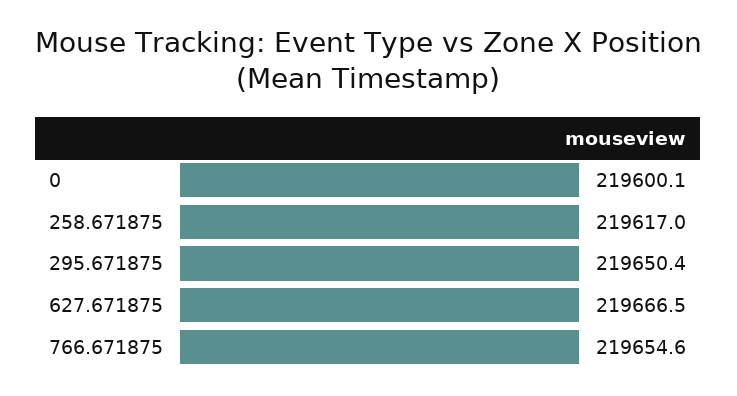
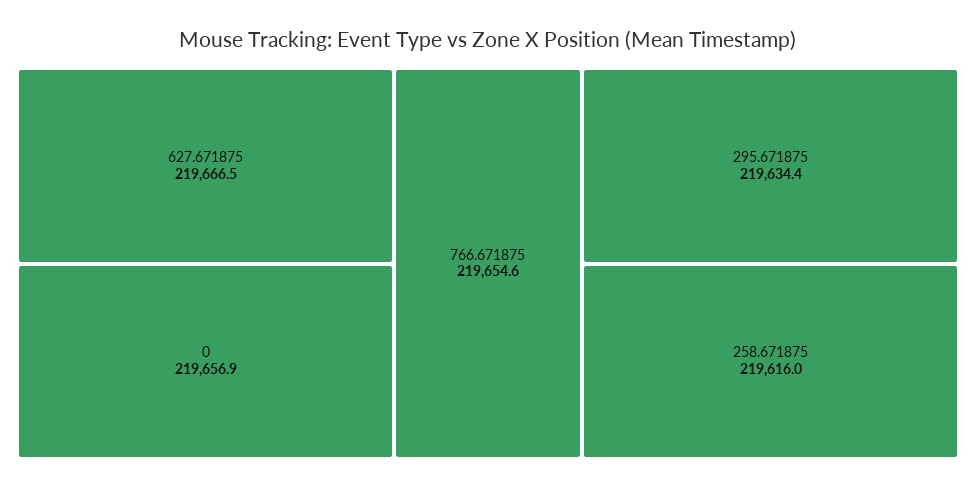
0: 219600.1 -> 219656.9
258.671875: 219617 -> 219616
295.671875: 219650.4 -> 219634.4

